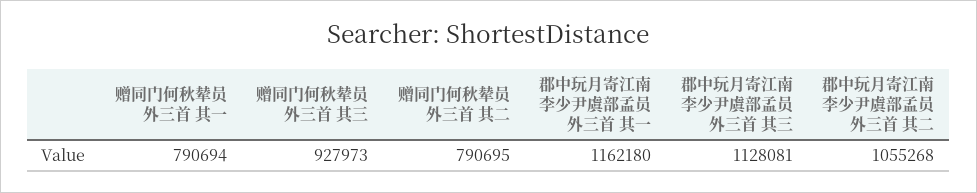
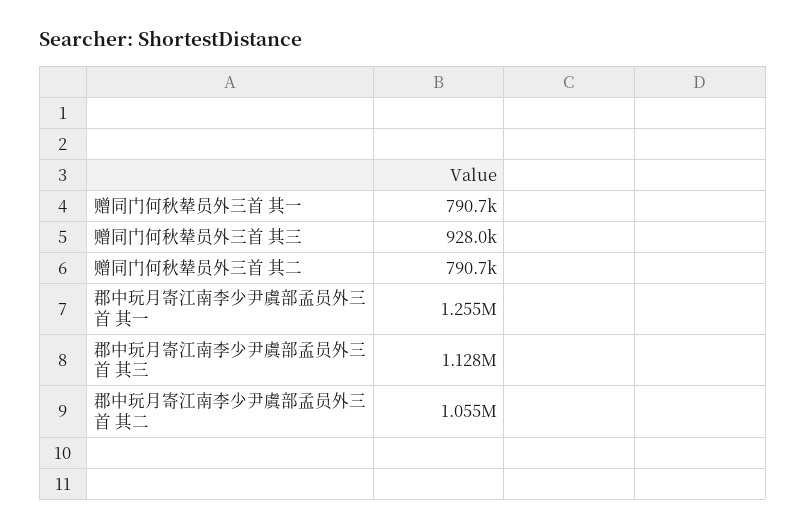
郡中玩月寄江南李少尹虞部孟员外三首 其一: 1162180 -> 1255000

